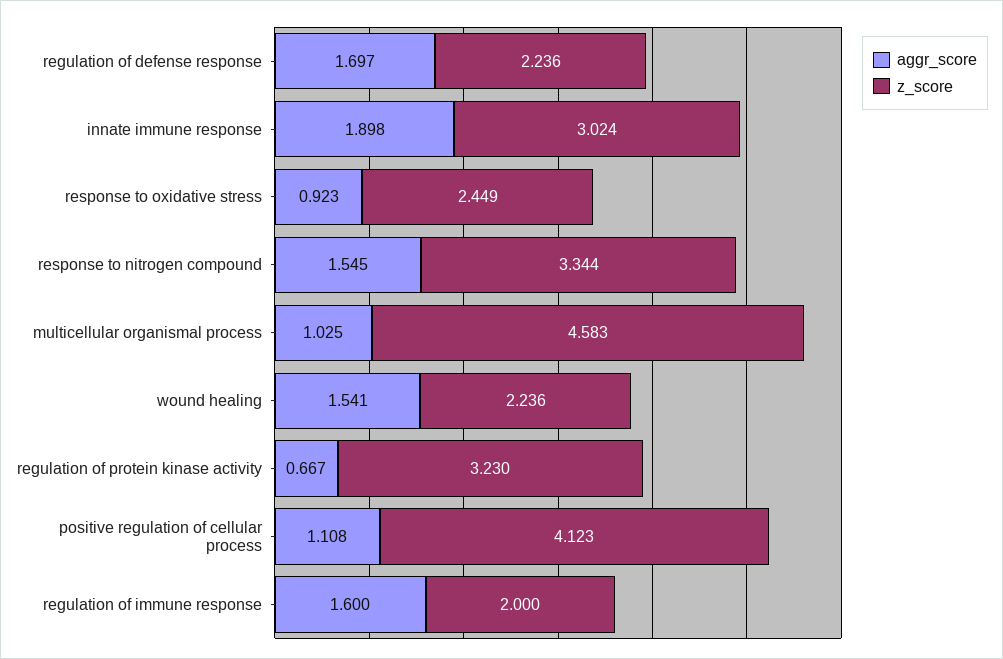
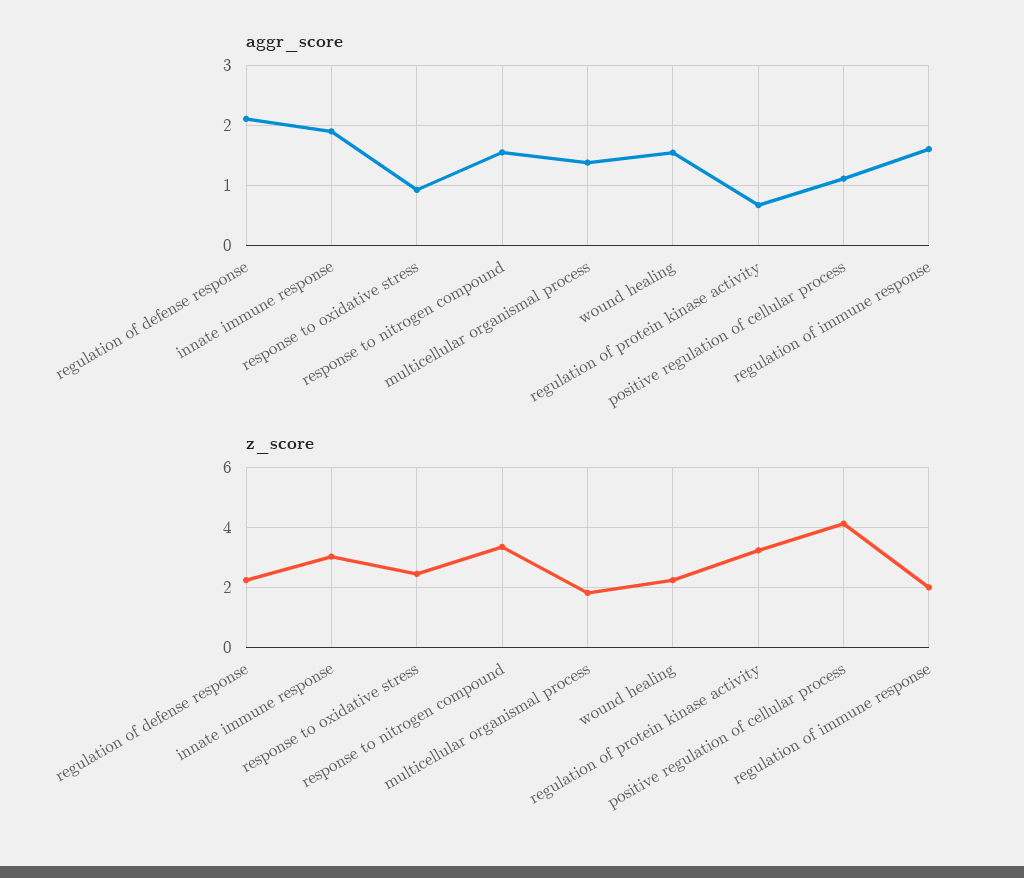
aggr_score, regulation of defense response: 1.697 -> 2.1
aggr_score, multicellular organismal process: 1.025 -> 1.4
z_score, multicellular organismal process: 4.583 -> 1.8

